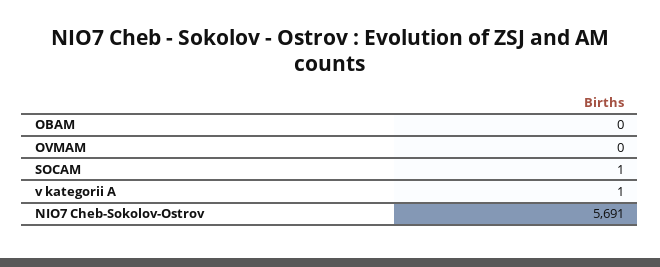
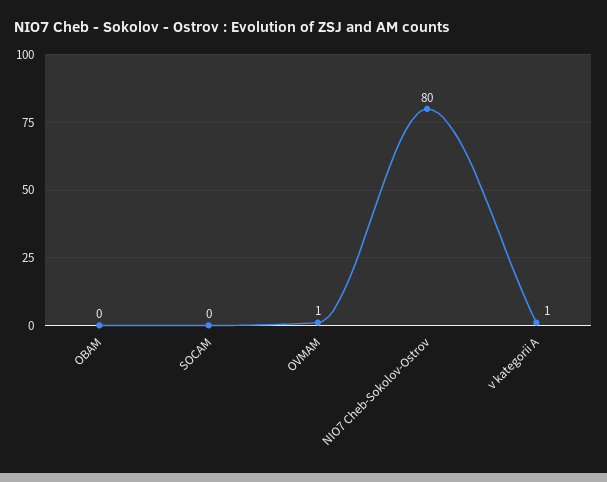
OVMAM: 0 -> 1
SOCAM: 1 -> 0
NIO7 Cheb-Sokolov-Ostrov: 5691 -> 80

